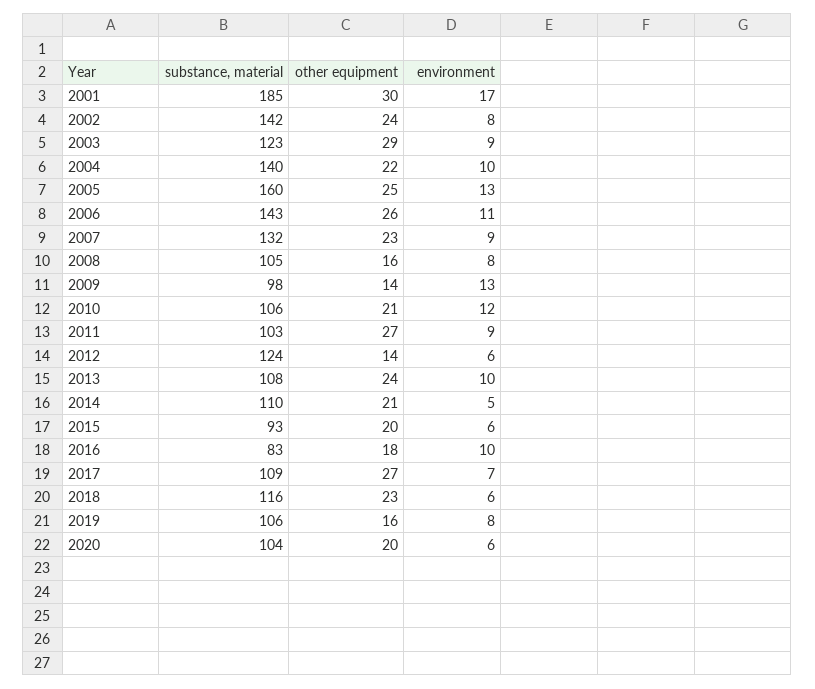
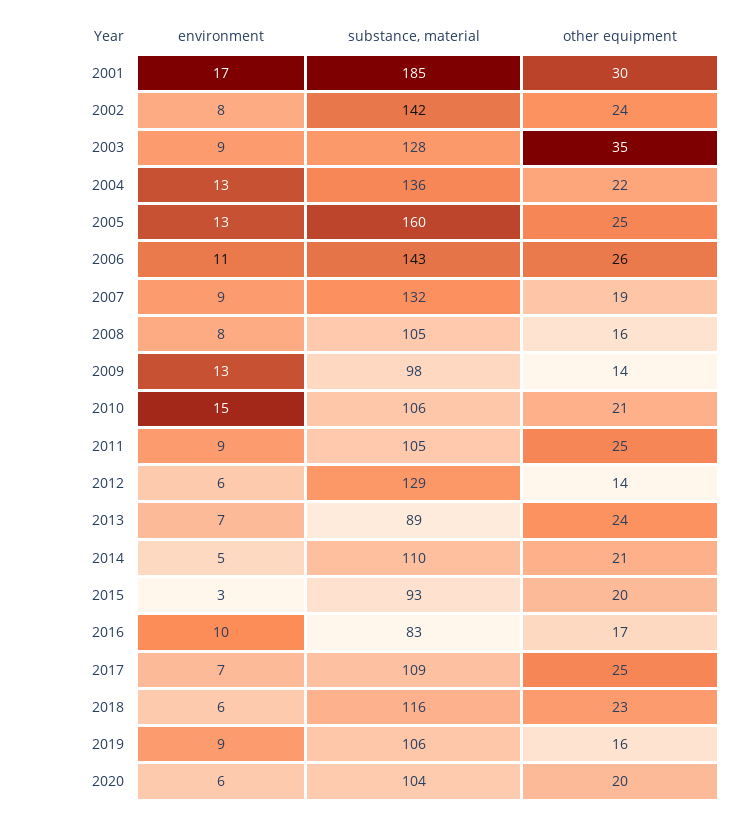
substance, material, 2003: 123 -> 128
other equipment, 2003: 29 -> 35
substance, material, 2004: 140 -> 136
environment, 2004: 10 -> 13
other equipment, 2007: 23 -> 19
environment, 2010: 12 -> 15
substance, material, 2011: 103 -> 105
other equipment, 2011: 27 -> 25
substance, material, 2012: 124 -> 129
substance, material, 2013: 108 -> 89
environment, 2013: 10 -> 7
environment, 2015: 6 -> 3
other equipment, 2016: 18 -> 17
other equipment, 2017: 27 -> 25
environment, 2019: 8 -> 9

